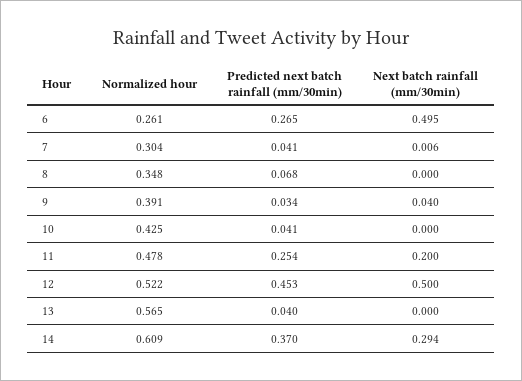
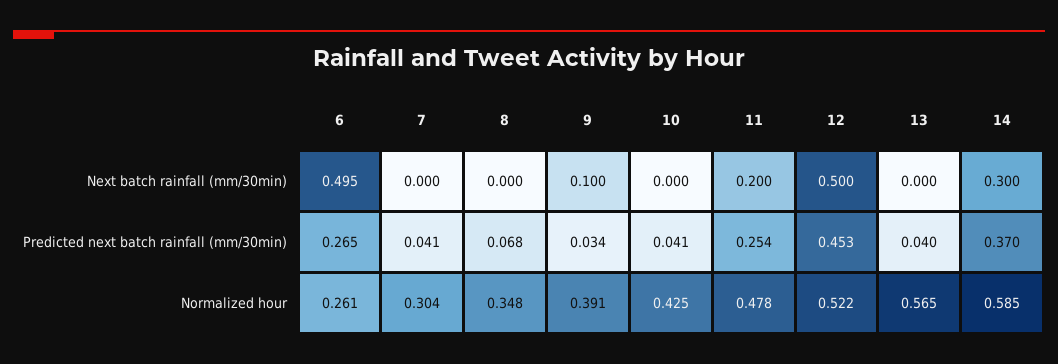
Next batch rainfall (mm/30min), 7: 0.006 -> 0
Next batch rainfall (mm/30min), 9: 0.04 -> 0.1
Normalized hour, 14: 0.609 -> 0.585
Next batch rainfall (mm/30min), 14: 0.294 -> 0.3

